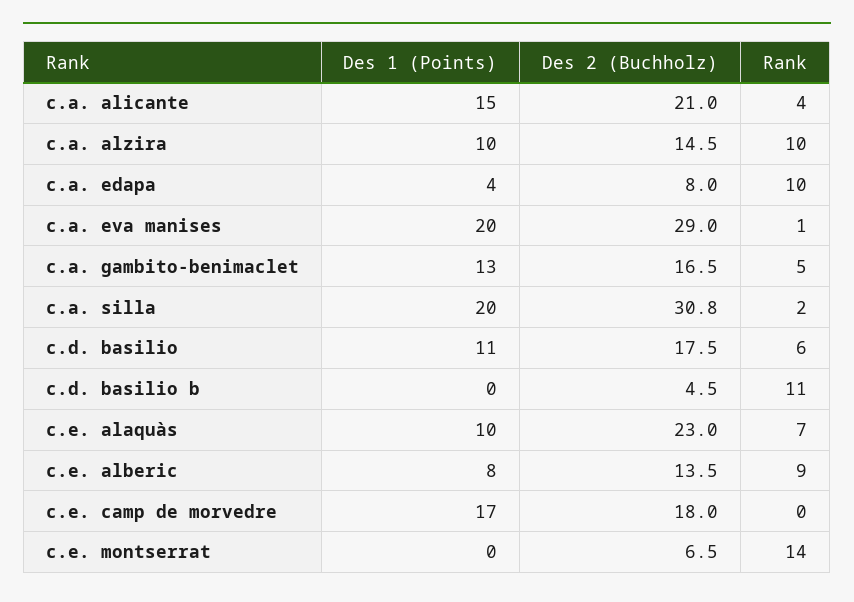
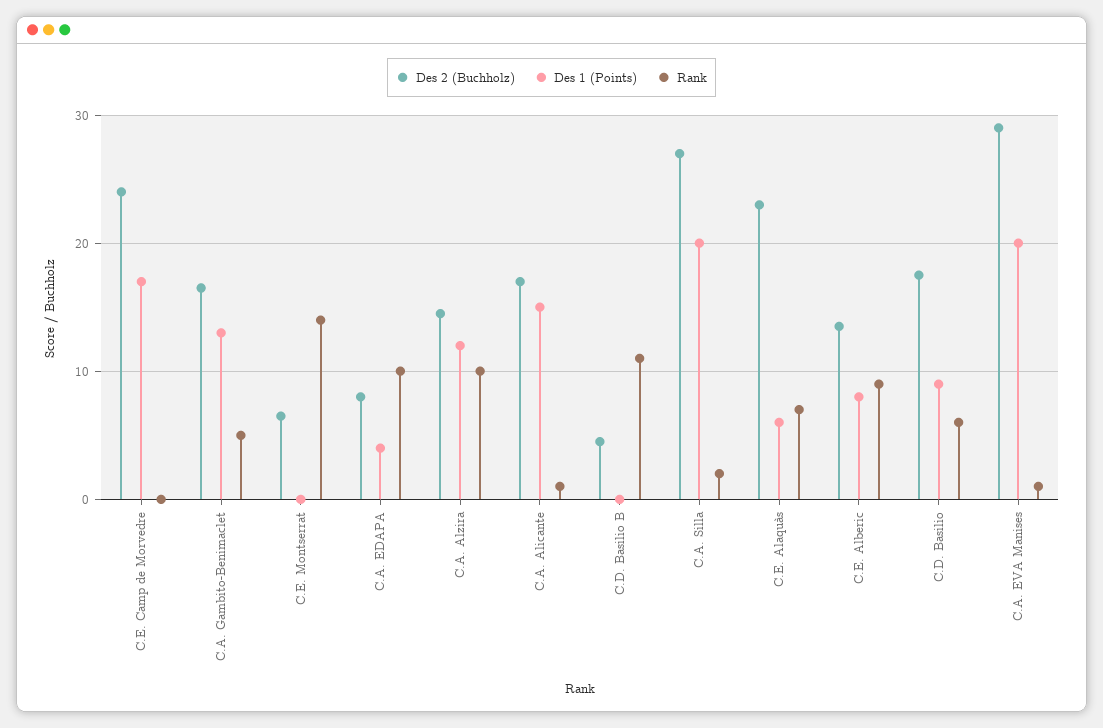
Des 2 (Buchholz), c.a. alicante: 21 -> 17
Rank, c.a. alicante: 4 -> 1
Des 1 (Points), c.a. alzira: 10 -> 12
Des 2 (Buchholz), c.a. silla: 30.8 -> 27
Des 1 (Points), c.d. basilio: 11 -> 9
Des 1 (Points), c.e. alaquàs: 10 -> 6
Des 2 (Buchholz), c.e. camp de morvedre: 18 -> 24

